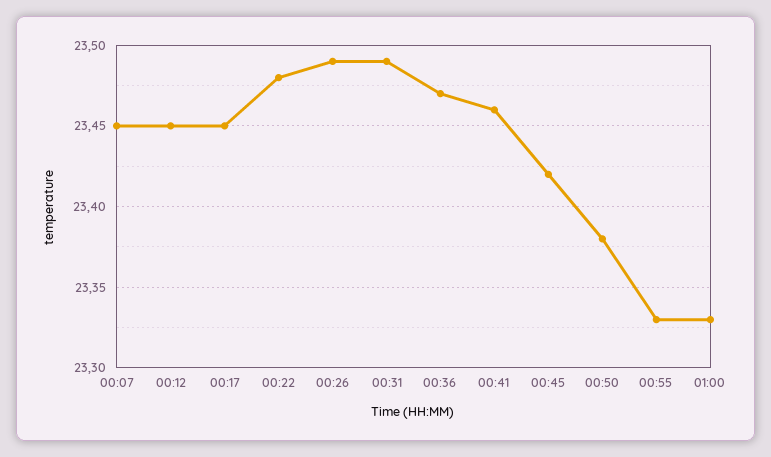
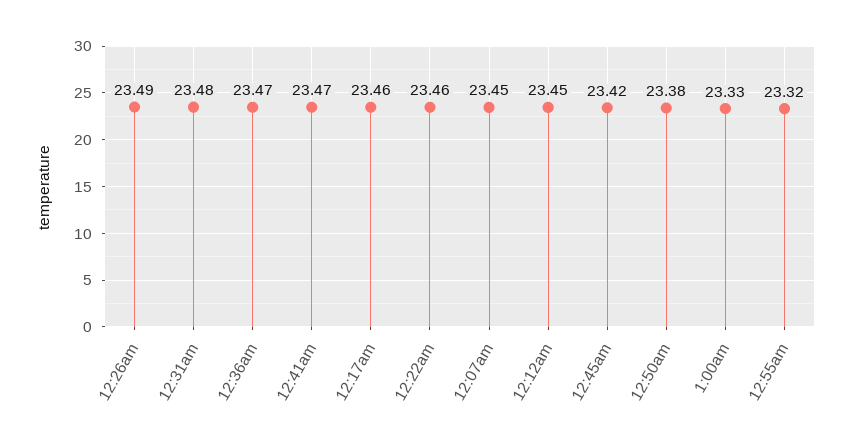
00:17: 23.45 -> 23.46
00:22: 23.48 -> 23.46
00:31: 23.49 -> 23.48
00:41: 23.46 -> 23.47
00:55: 23.33 -> 23.32

